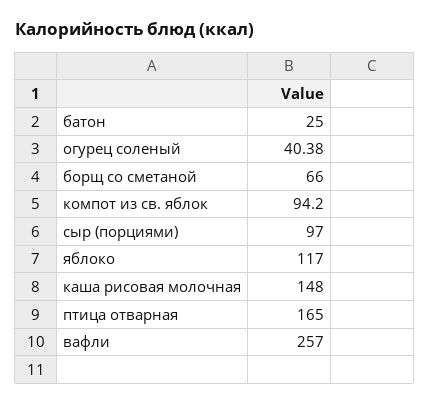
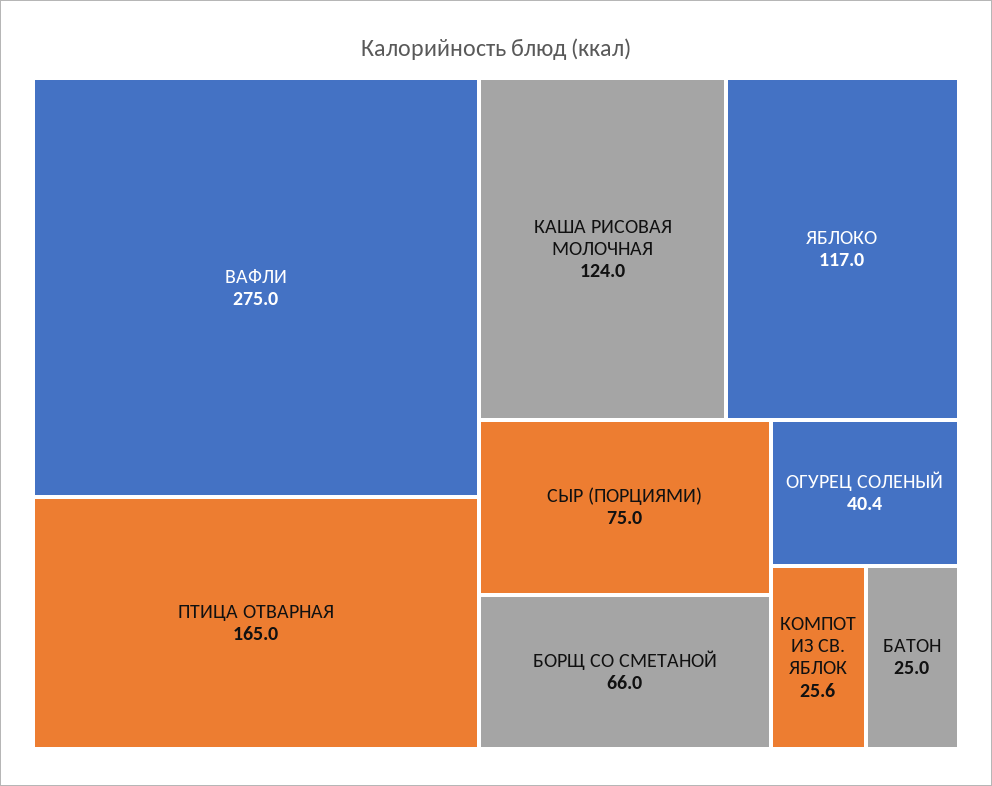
компот из св. яблок: 94.2 -> 25.6
сыр (порциями): 97 -> 75
каша рисовая молочная: 148 -> 124
вафли: 257 -> 275

